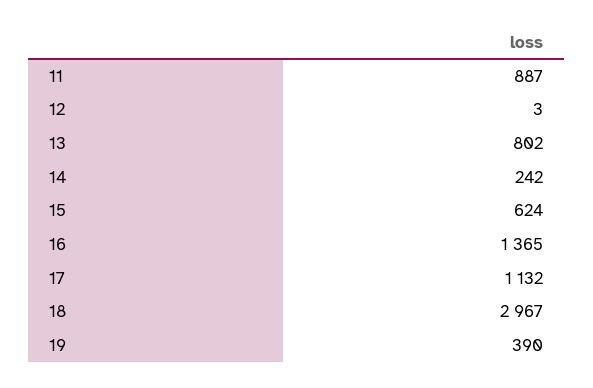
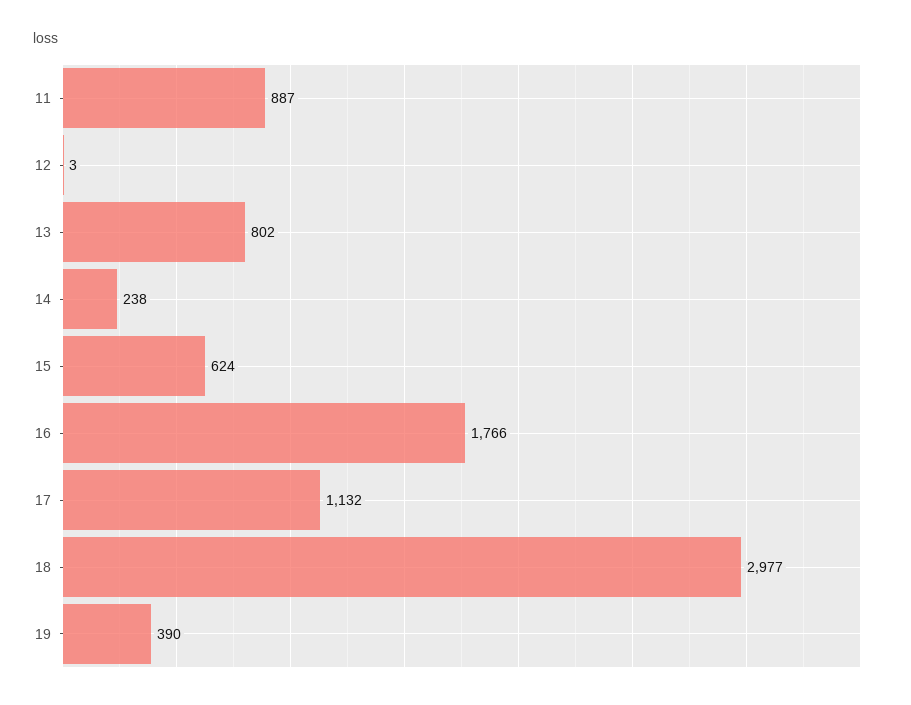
14: 242 -> 238
16: 1365 -> 1766
18: 2967 -> 2977

